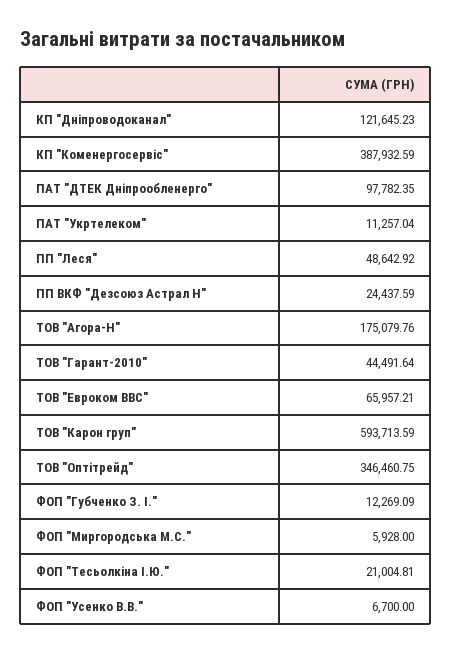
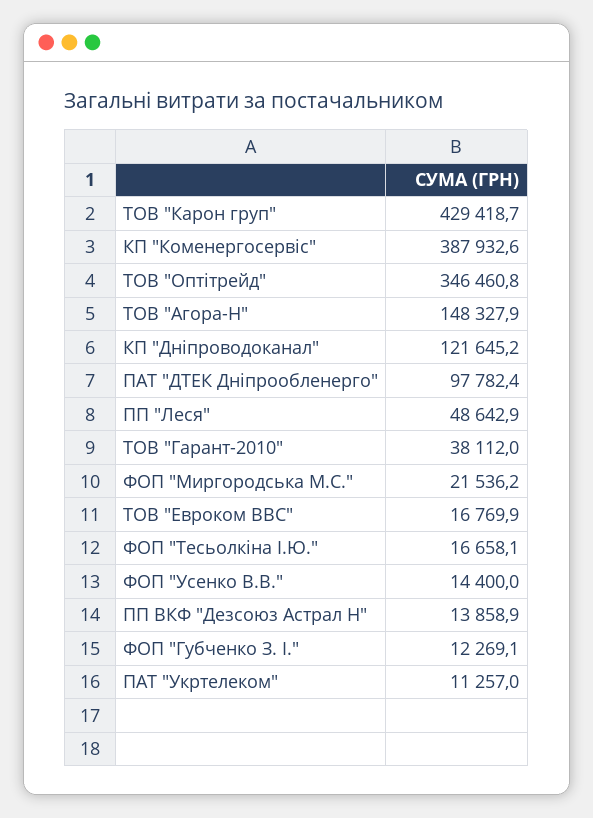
ПП ВКФ "Дезсоюз Астрал Н": 24437.59 -> 13858.9
ТОВ "Агора-Н": 175079.76 -> 148327.9
ТОВ "Гарант-2010": 44491.64 -> 38112
ТОВ "Евроком ВВС": 65957.21 -> 16769.9
ТОВ "Карон груп": 593713.59 -> 429418.7
ФОП "Миргородська М.С.": 5928 -> 21536.2
ФОП "Тесьолкіна І.Ю.": 21004.81 -> 16658.1
ФОП "Усенко В.В.": 6700 -> 14400

